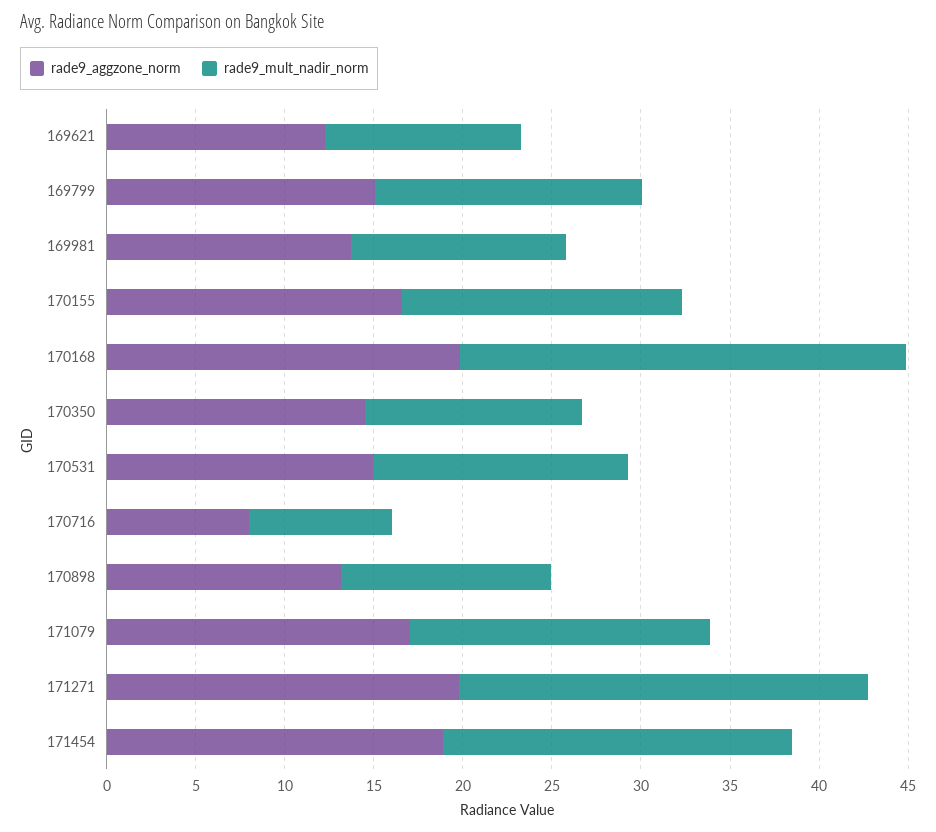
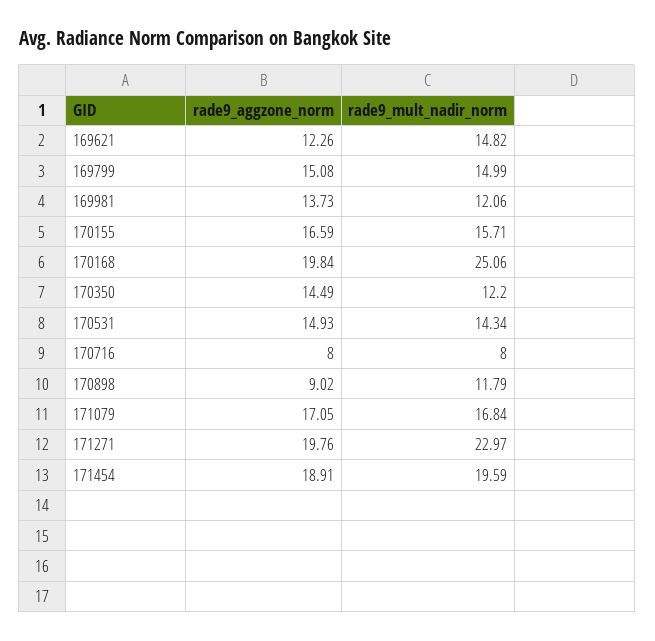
rade9_mult_nadir_norm, 169621: 11 -> 14.82
rade9_aggzone_norm, 170898: 13 -> 9.02

